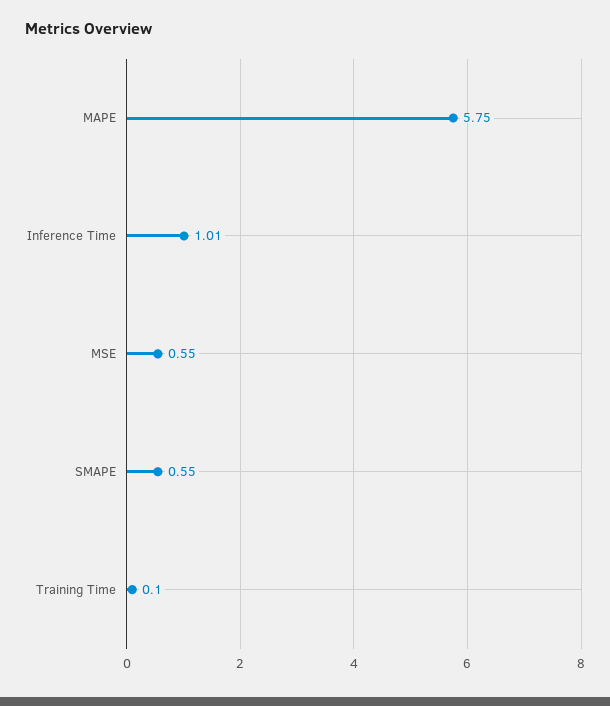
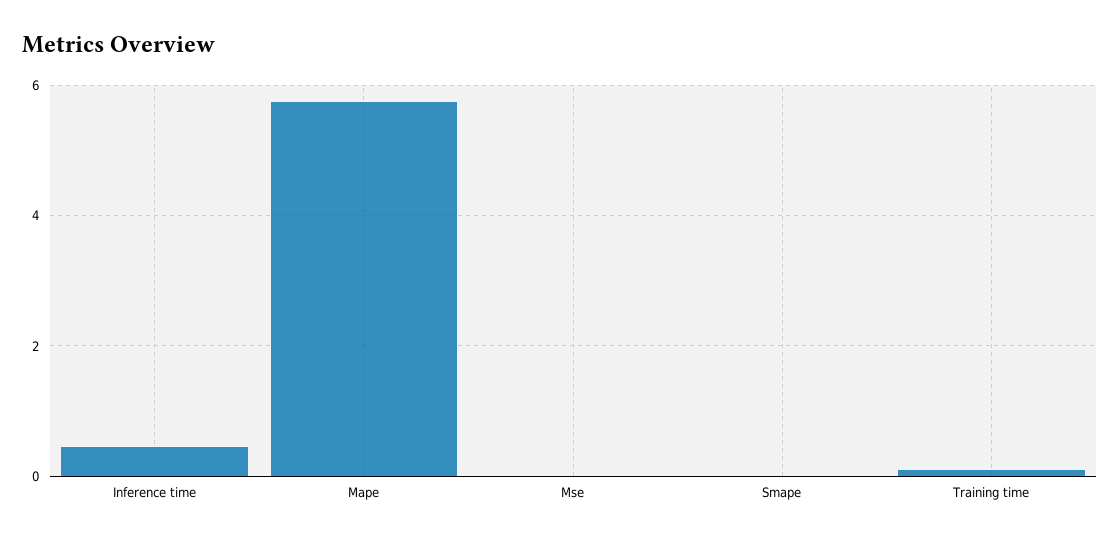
Inference Time: 1.01 -> 0.4
MSE: 0.55 -> 0
SMAPE: 0.55 -> 0

